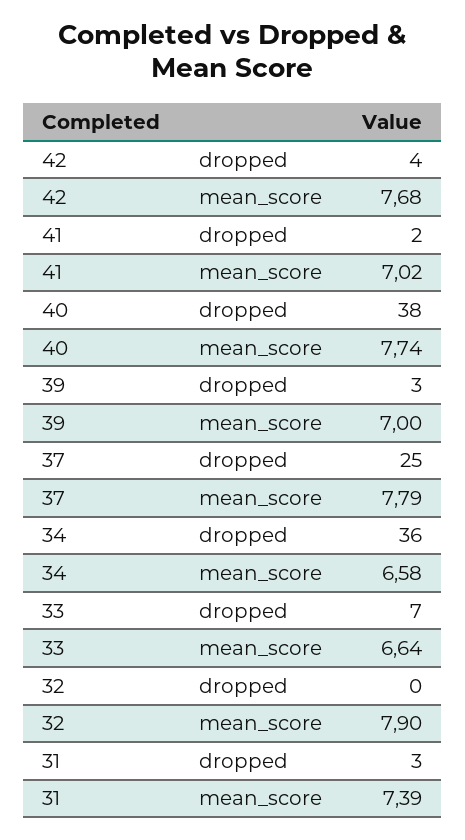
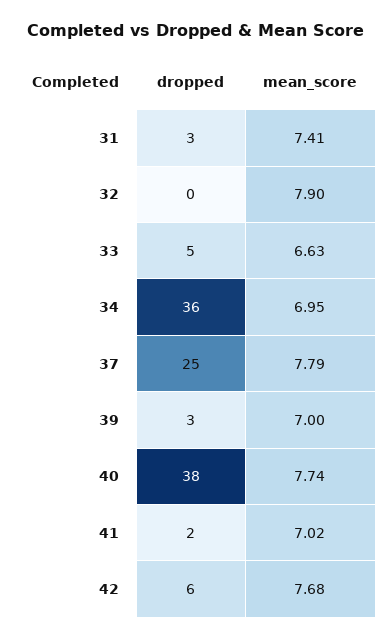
42, dropped: 4 -> 6
34, mean_score: 6.58 -> 6.95
33, dropped: 7 -> 5
33, mean_score: 6.64 -> 6.63
31, mean_score: 7.39 -> 7.41

